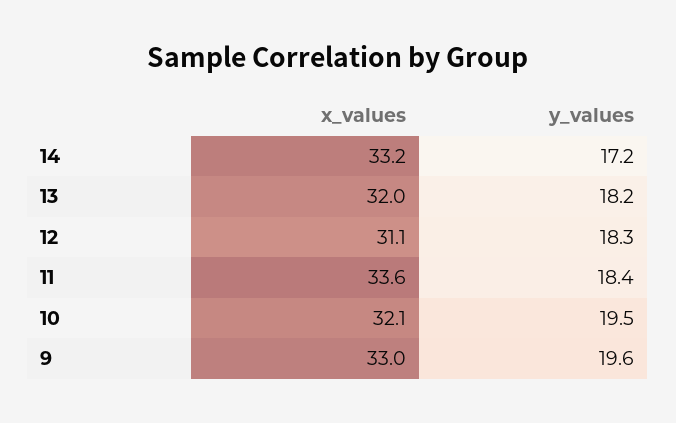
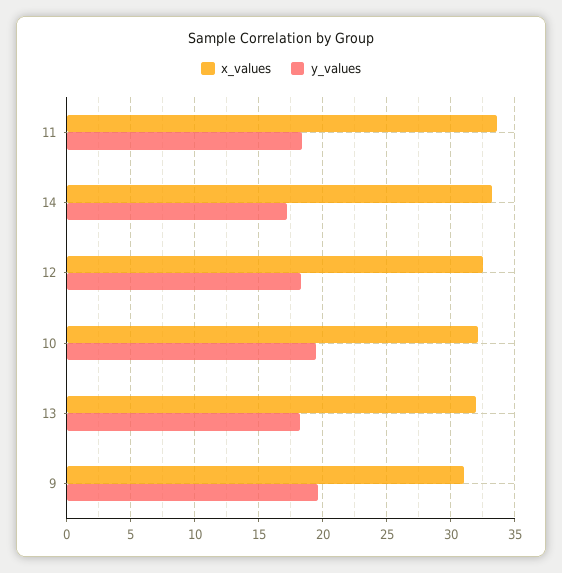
x_values, 12: 31.1 -> 32.5
x_values, 9: 33 -> 31

